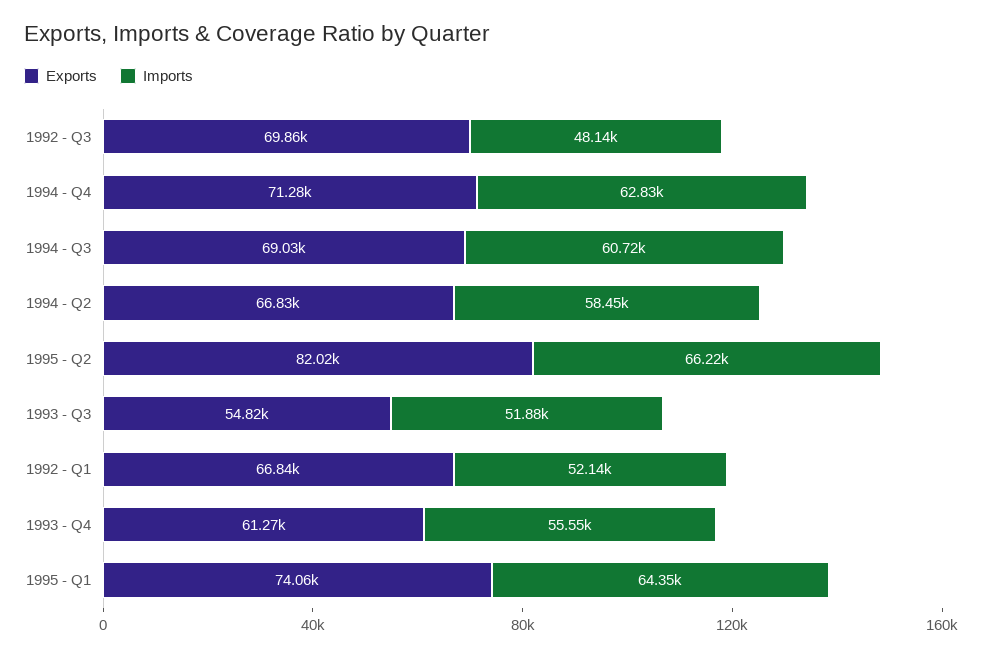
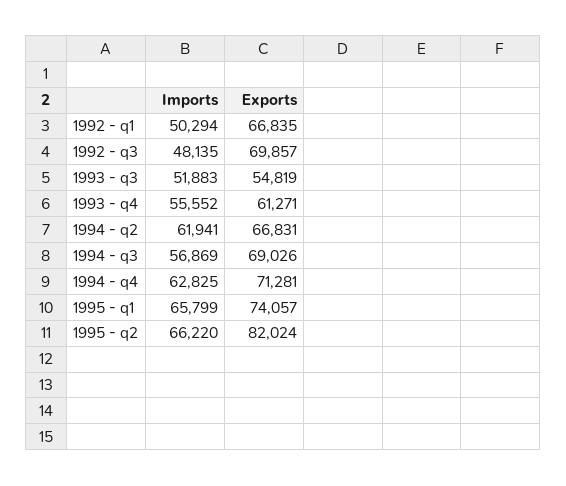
Imports, 1994 - Q3: 60720 -> 56869
Imports, 1994 - Q2: 58450 -> 61941
Imports, 1992 - Q1: 52140 -> 50294
Imports, 1995 - Q1: 64350 -> 65799

